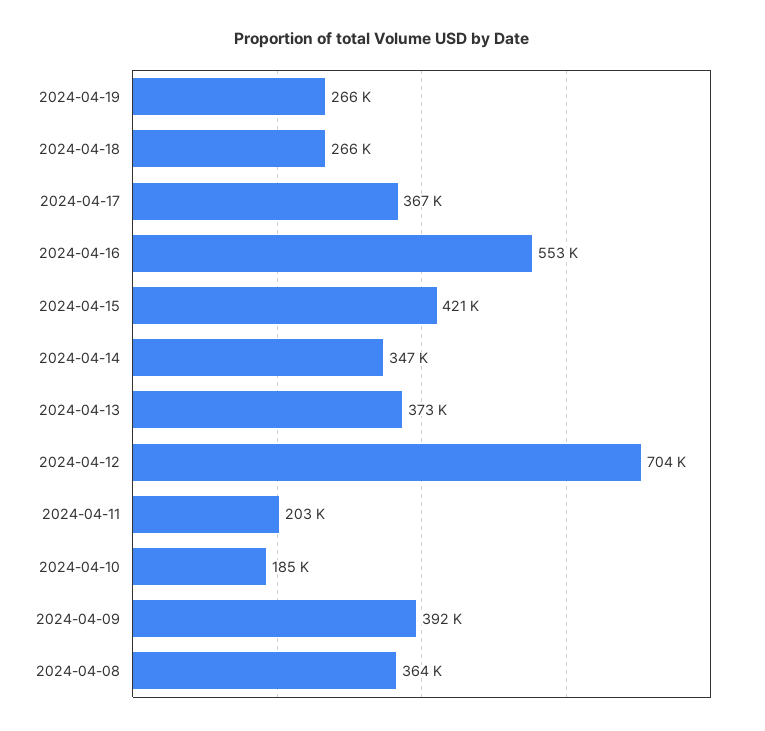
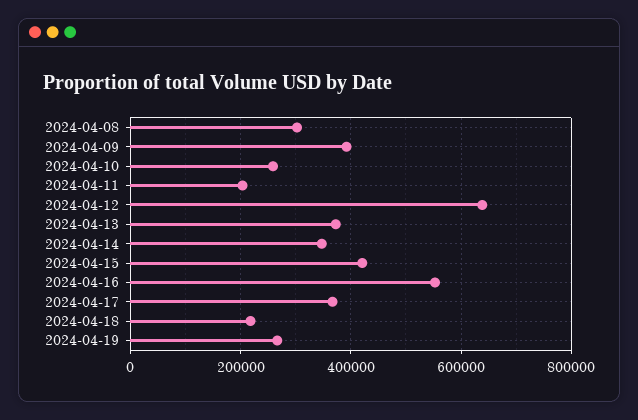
2024-04-18: 266000 -> 220000
2024-04-12: 704000 -> 640000
2024-04-10: 185000 -> 260000
2024-04-08: 364000 -> 300000

